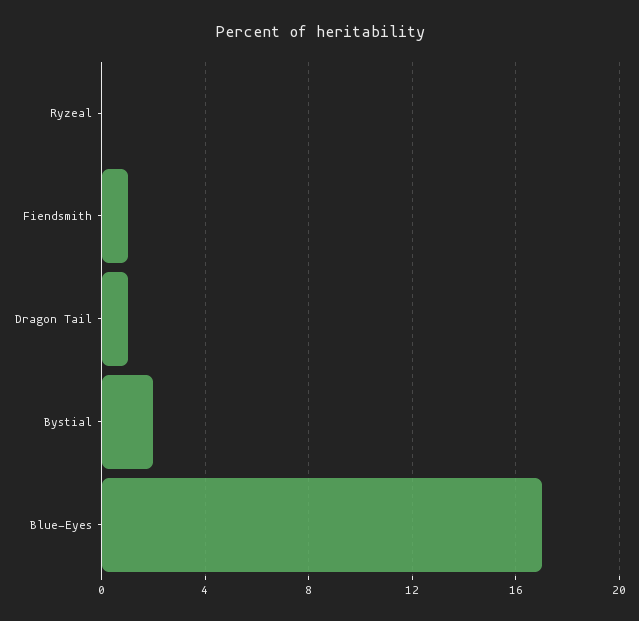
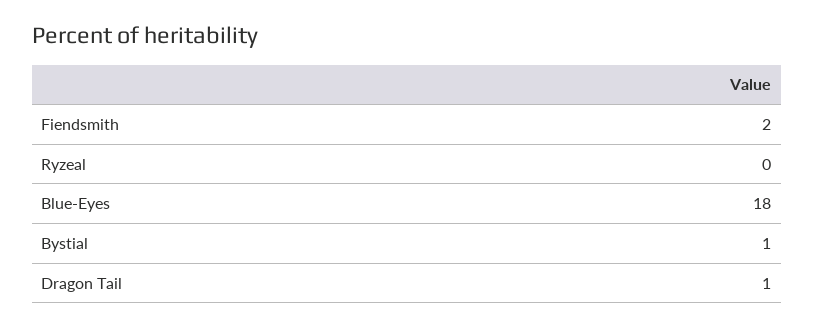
Fiendsmith: 1 -> 2
Bystial: 2 -> 1
Blue-Eyes: 17 -> 18

